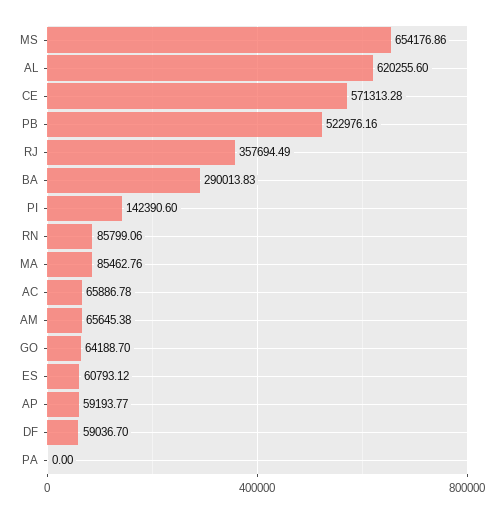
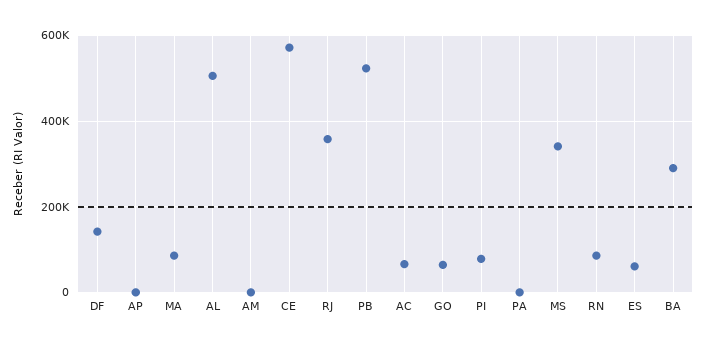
MS: 654176.86 -> 340000
AL: 620255.6 -> 500000
PI: 142390.6 -> 80000
AM: 65645.38 -> 0
AP: 59193.77 -> 0
DF: 59036.7 -> 140000

